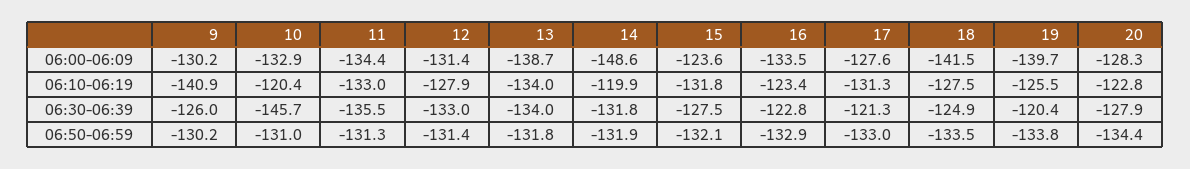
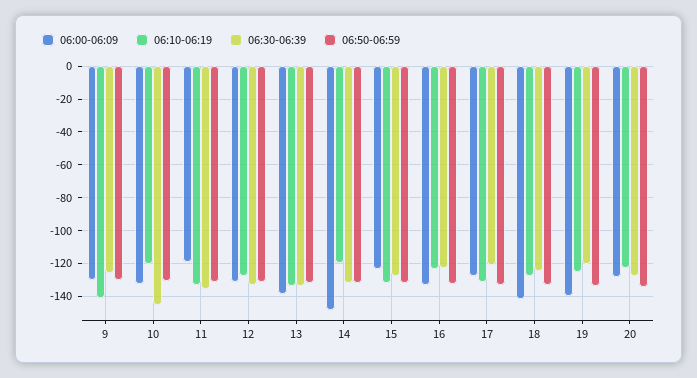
06:00-06:09, 11: -134.4 -> -120

